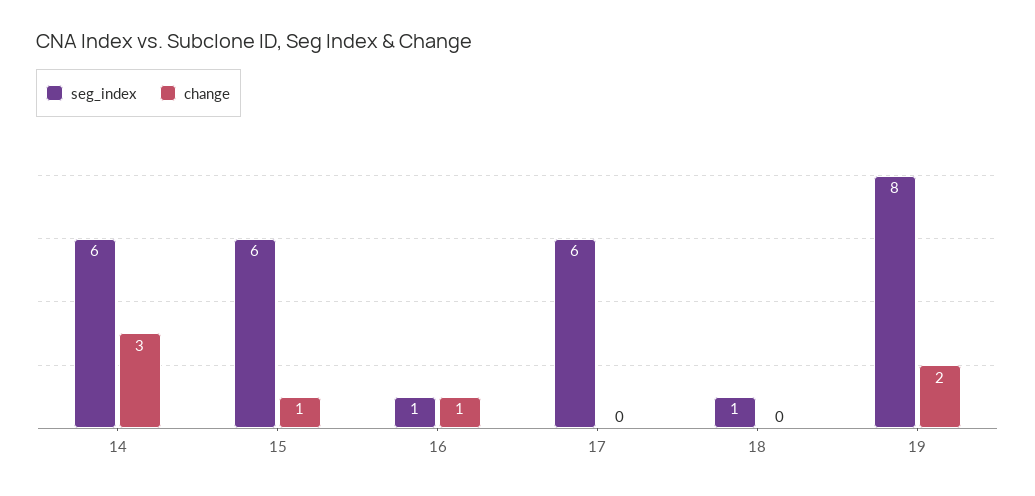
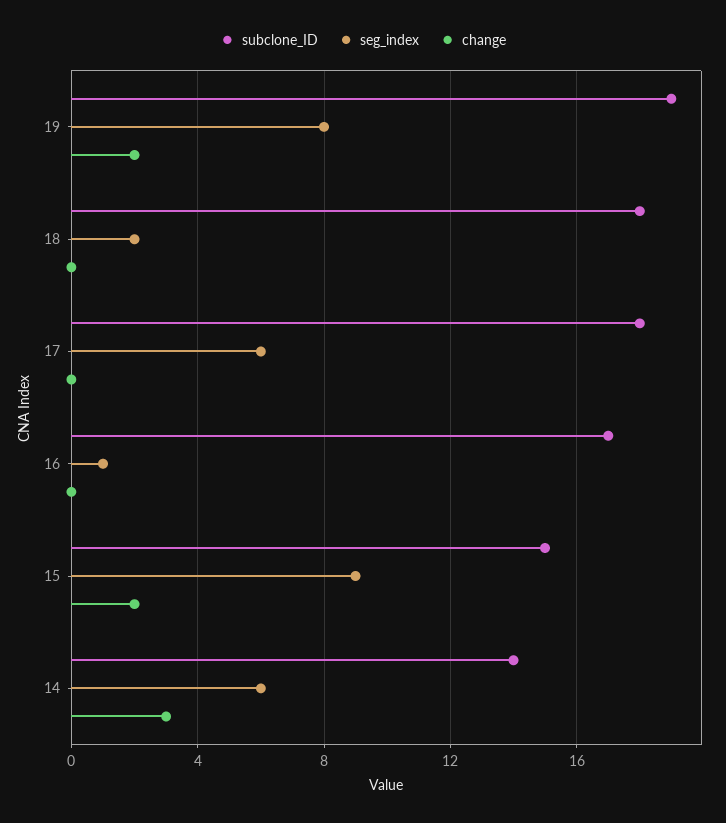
seg_index, 15: 6 -> 9
change, 15: 1 -> 2
change, 16: 1 -> 0
seg_index, 18: 1 -> 2
subclone_ID, 19: none -> 19
subclone_ID, 18: none -> 18
subclone_ID, 17: none -> 18
subclone_ID, 16: none -> 17
subclone_ID, 15: none -> 15
subclone_ID, 14: none -> 14

